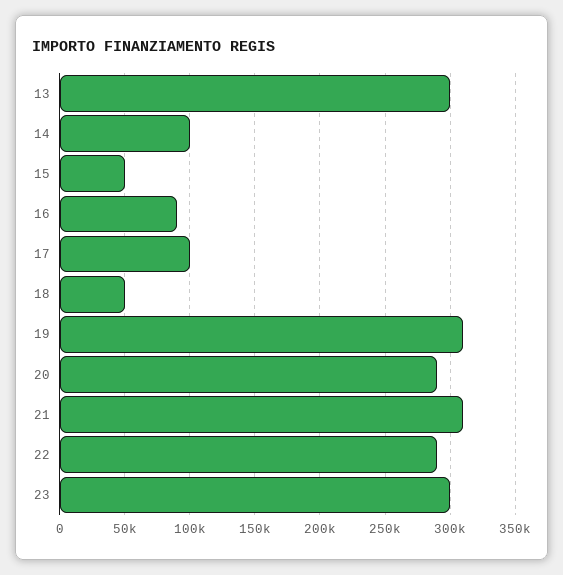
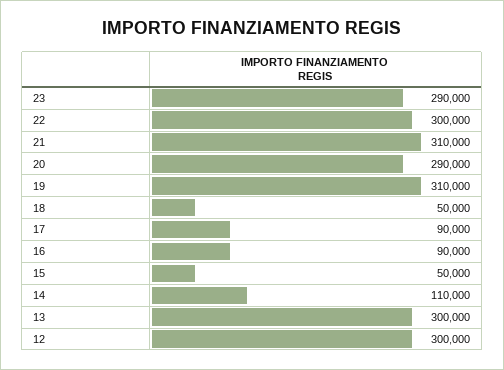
14: 100000 -> 110000
17: 100000 -> 90000
22: 290000 -> 300000
23: 300000 -> 290000
12: none -> 300000

